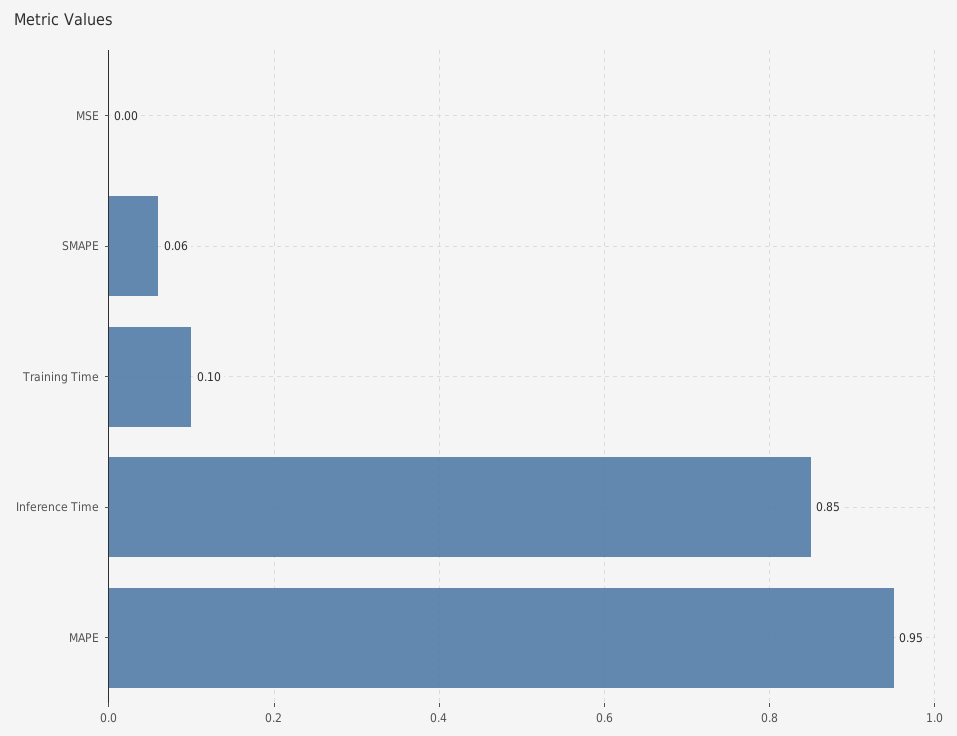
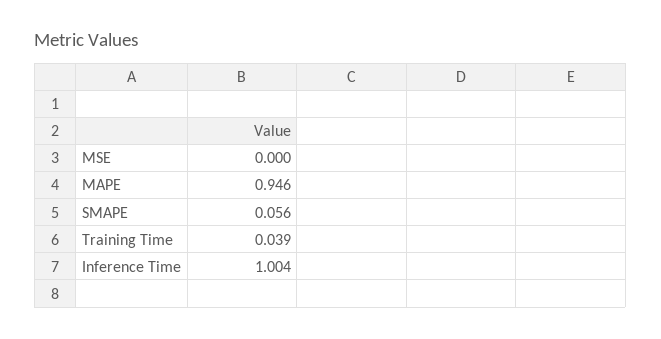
Training Time: 0.1 -> 0.039
Inference Time: 0.85 -> 1.004

